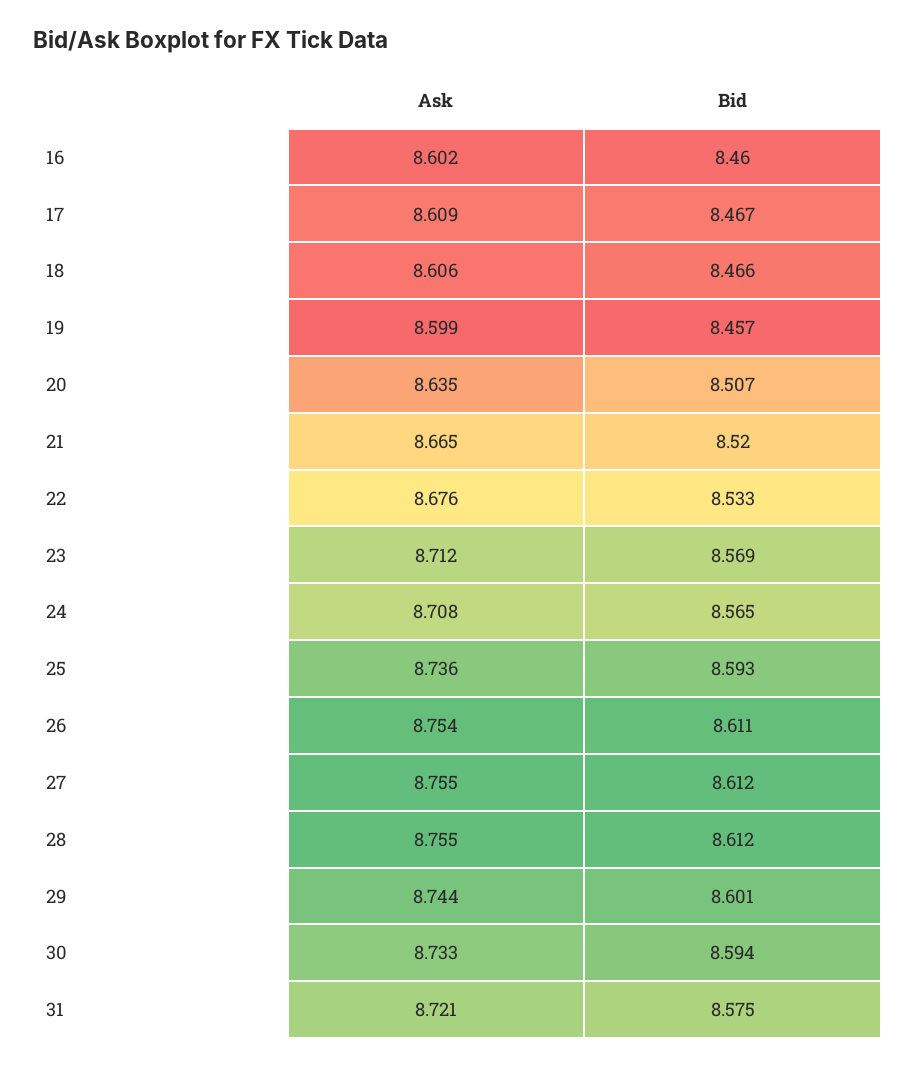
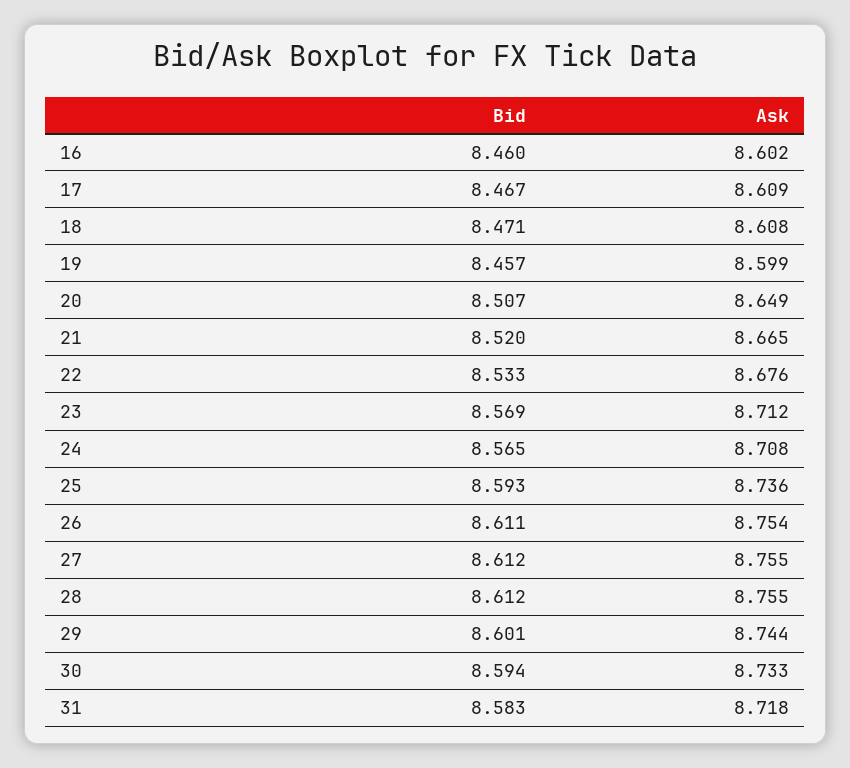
Ask, 18: 8.606 -> 8.608
Bid, 18: 8.466 -> 8.471
Ask, 20: 8.635 -> 8.649
Ask, 31: 8.721 -> 8.718
Bid, 31: 8.575 -> 8.583

